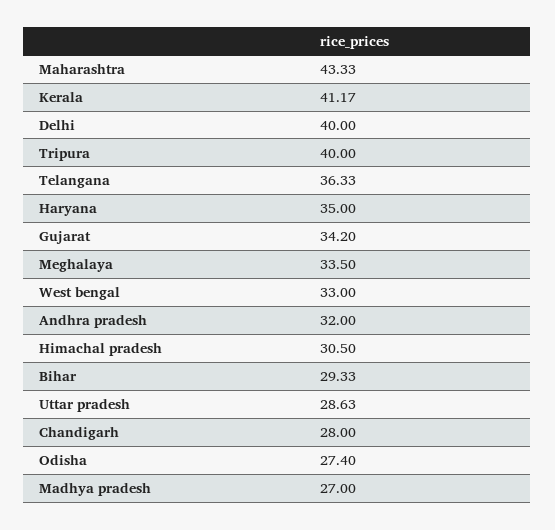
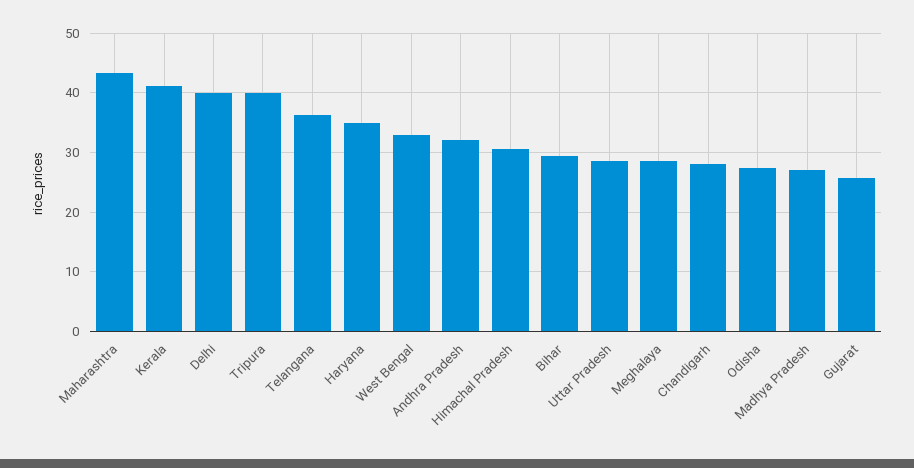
Gujarat: 34.2 -> 26
Meghalaya: 33.5 -> 28

